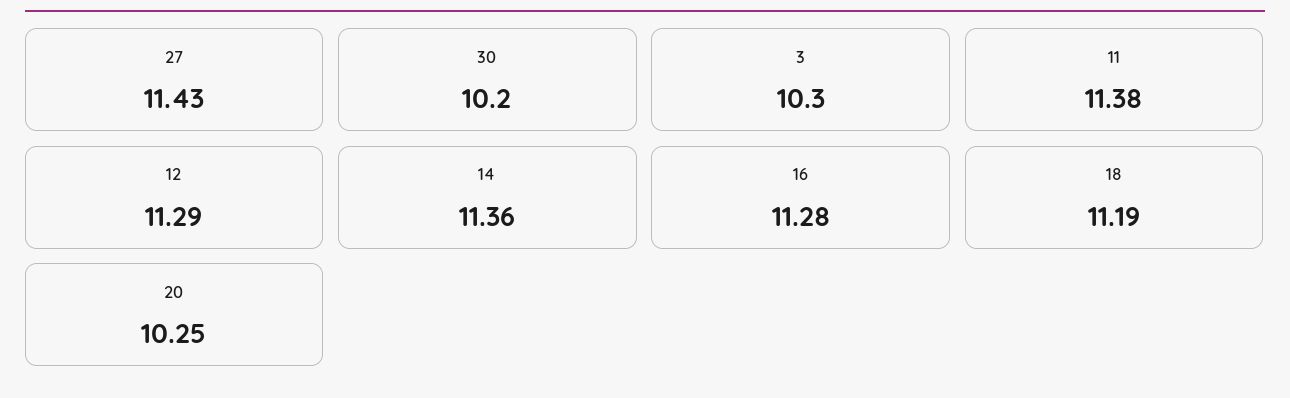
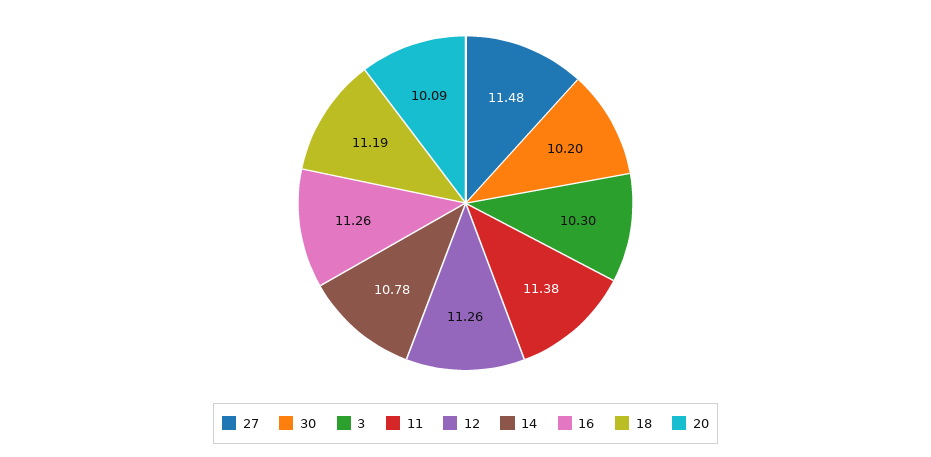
27: 11.43 -> 11.48
12: 11.29 -> 11.26
14: 11.36 -> 10.78
16: 11.28 -> 11.26
20: 10.25 -> 10.09

